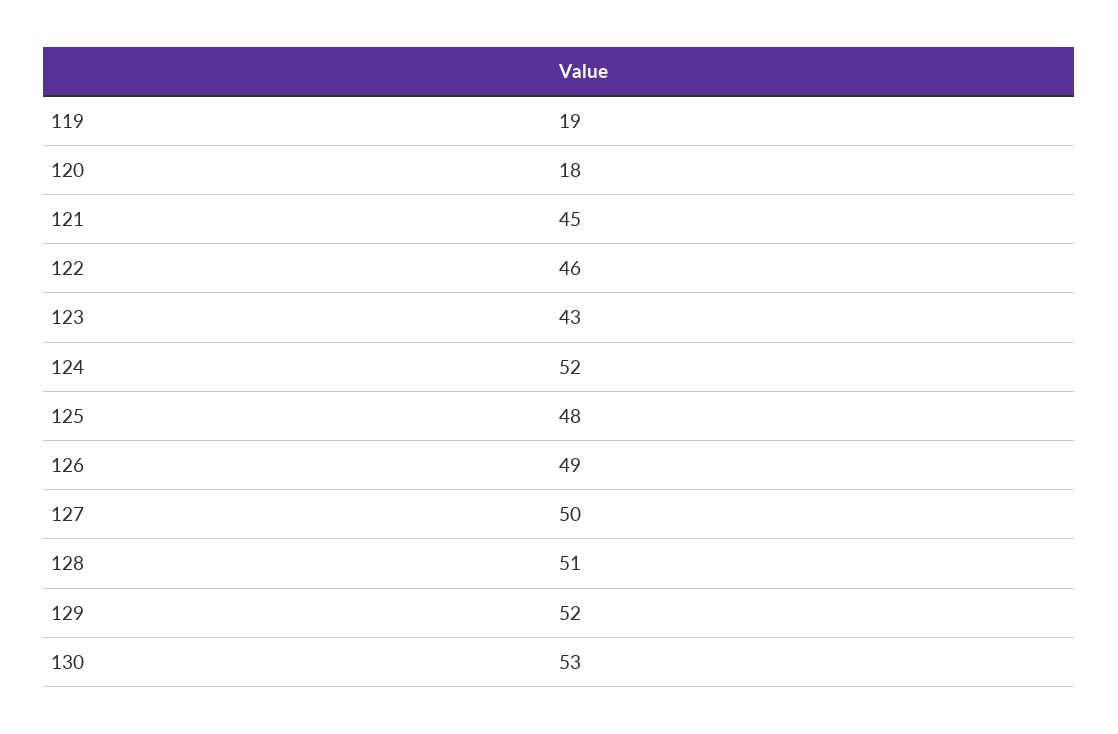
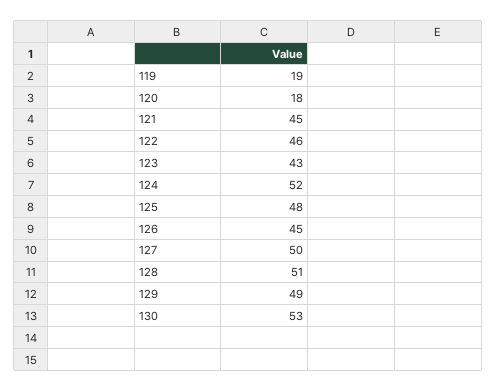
126: 49 -> 45
129: 52 -> 49

